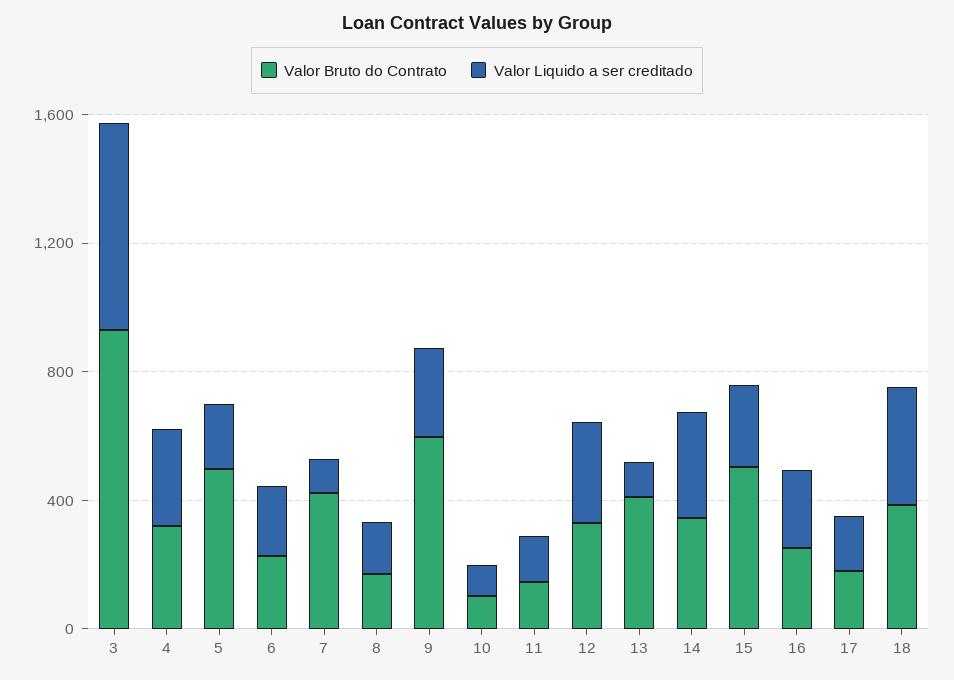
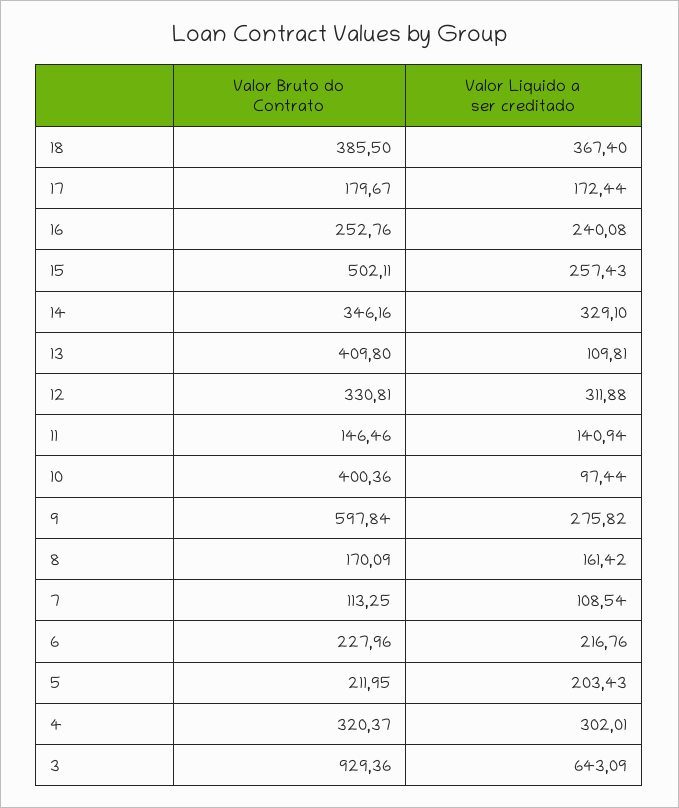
Valor Bruto do Contrato, 5: 500 -> 211.95
Valor Bruto do Contrato, 7: 400 -> 113.25
Valor Bruto do Contrato, 10: 100 -> 400.36

